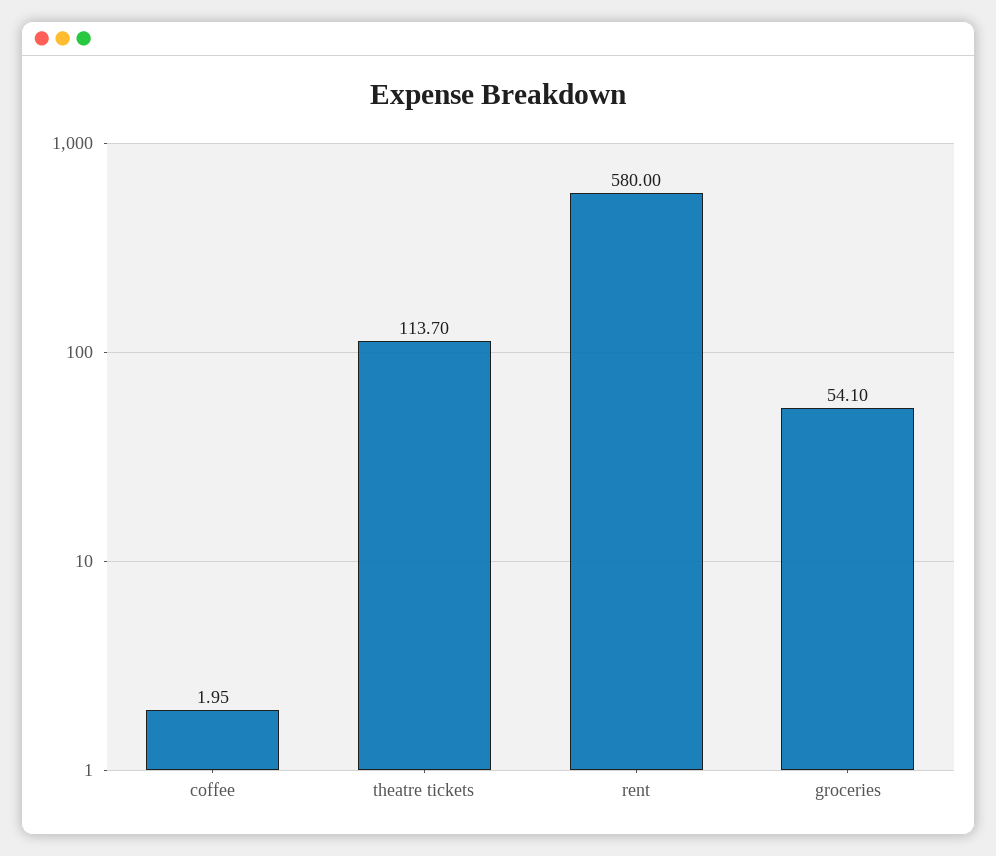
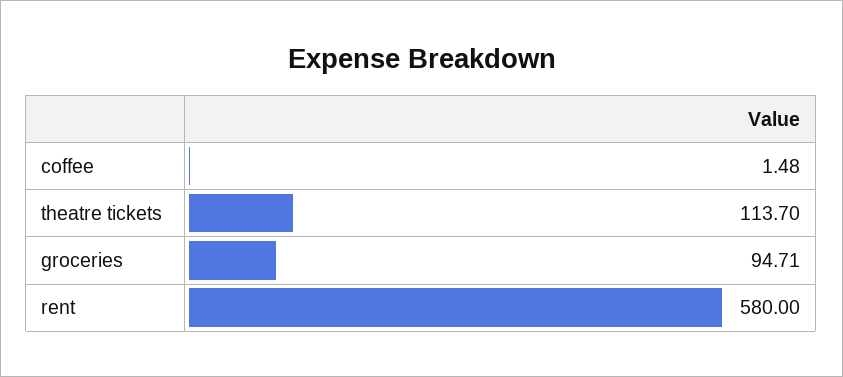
coffee: 1.95 -> 1.48
groceries: 54.1 -> 94.71

